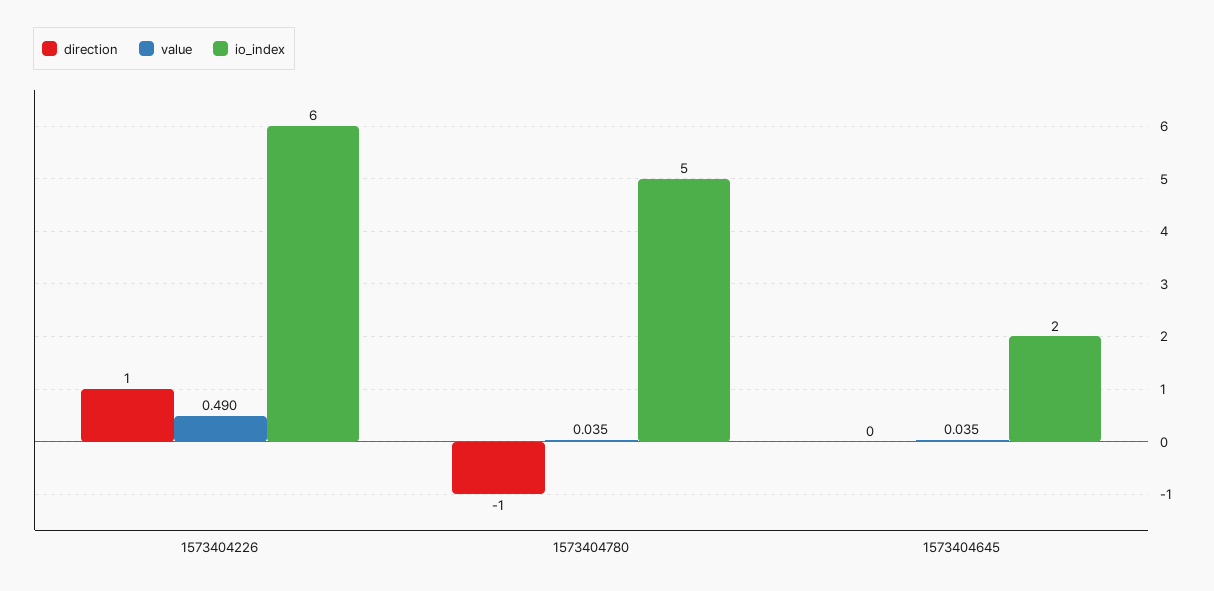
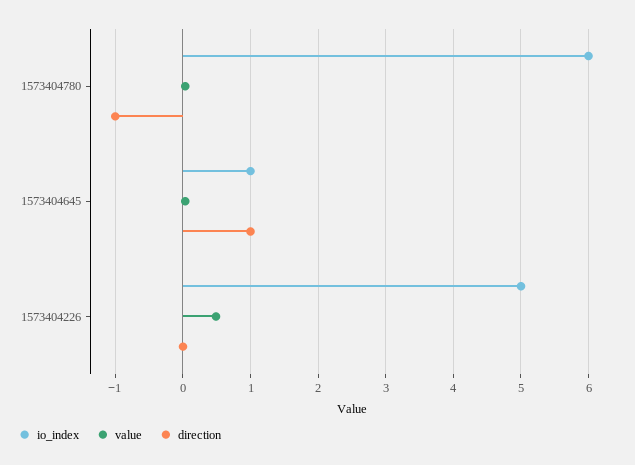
direction, 1573404226: 1 -> 0
io_index, 1573404226: 6 -> 5
io_index, 1573404780: 5 -> 6
direction, 1573404645: 0 -> 1
io_index, 1573404645: 2 -> 1

